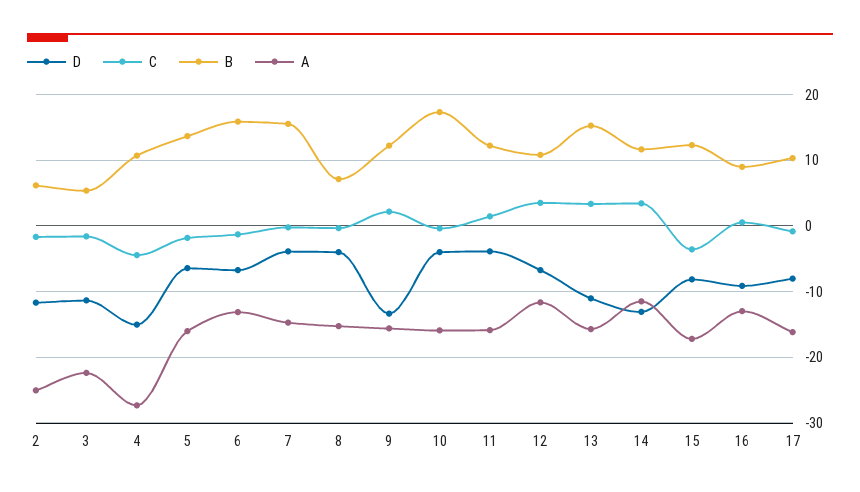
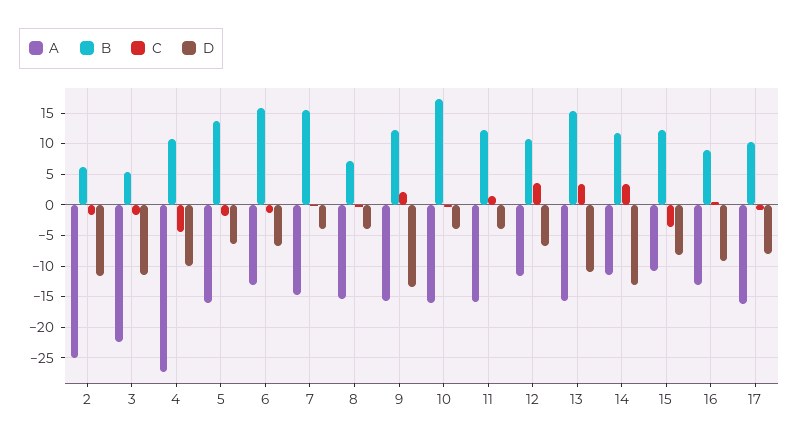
D, 4: -15 -> -10
A, 15: -17 -> -11

